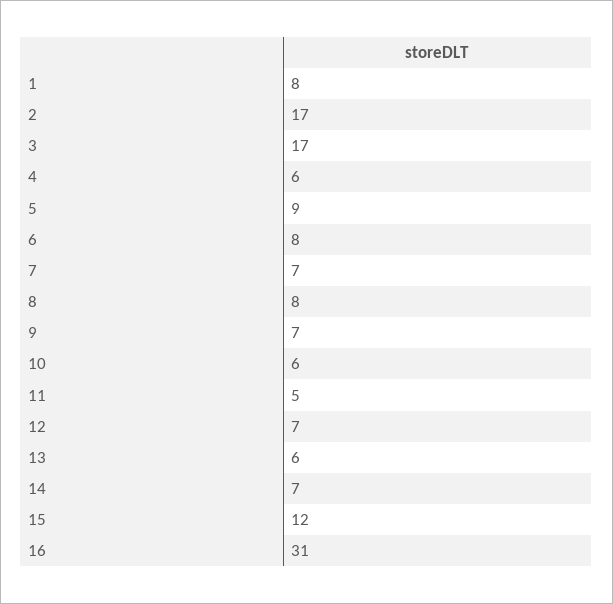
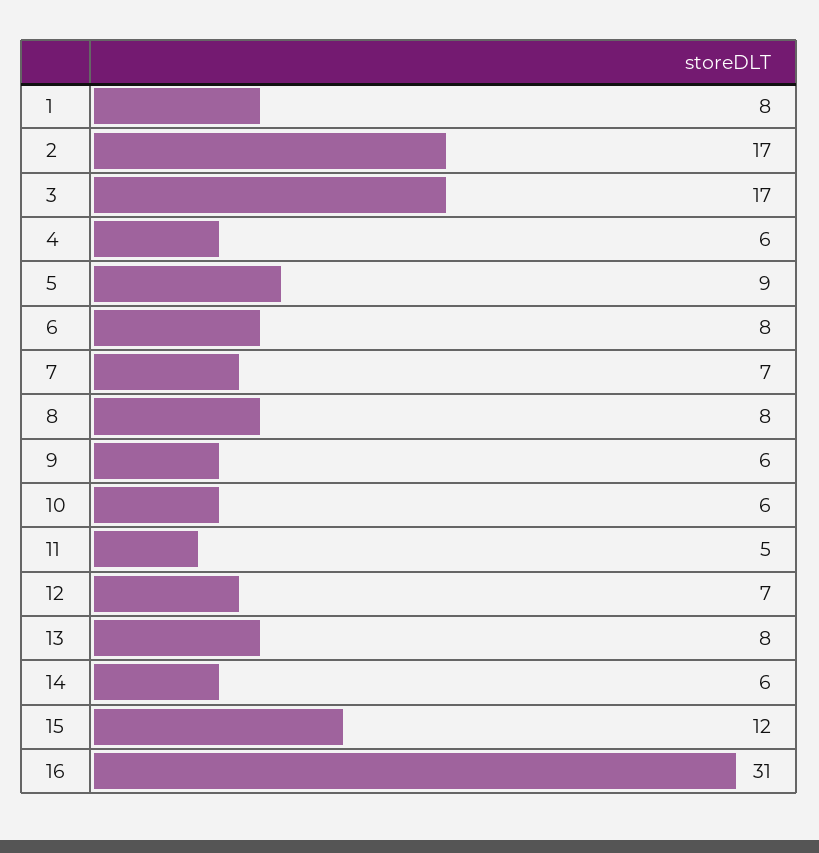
9: 7 -> 6
13: 6 -> 8
14: 7 -> 6

